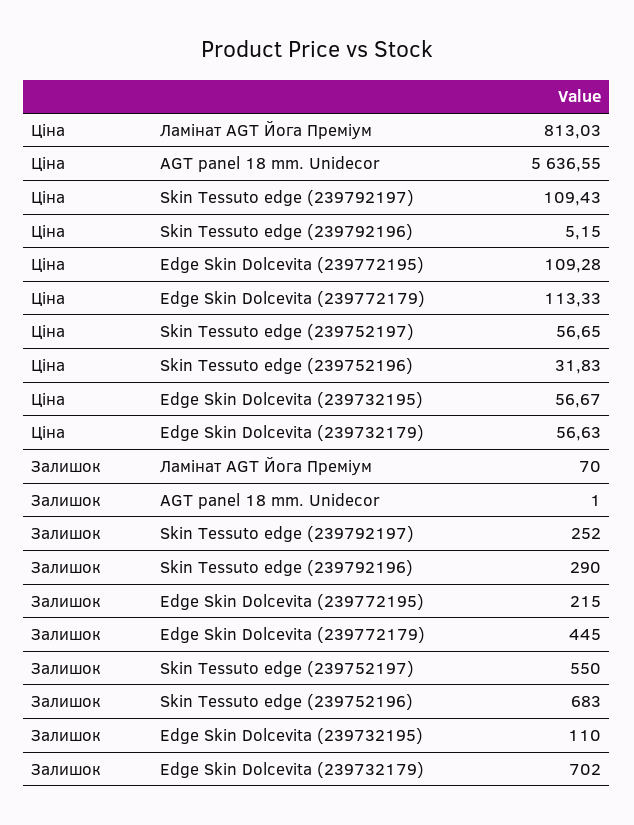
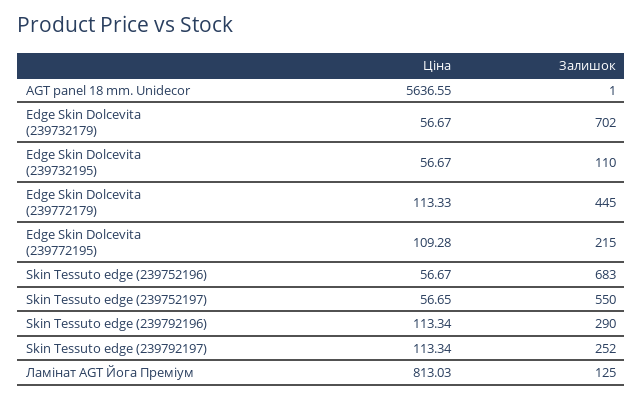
Ціна, Skin Tessuto edge (239792197): 109.43 -> 113.34
Ціна, Skin Tessuto edge (239792196): 5.15 -> 113.34
Ціна, Skin Tessuto edge (239752196): 31.83 -> 56.67
Ціна, Edge Skin Dolcevita (239732179): 56.63 -> 56.67
Залишок, Ламінат AGT Йога Преміум: 70 -> 125

